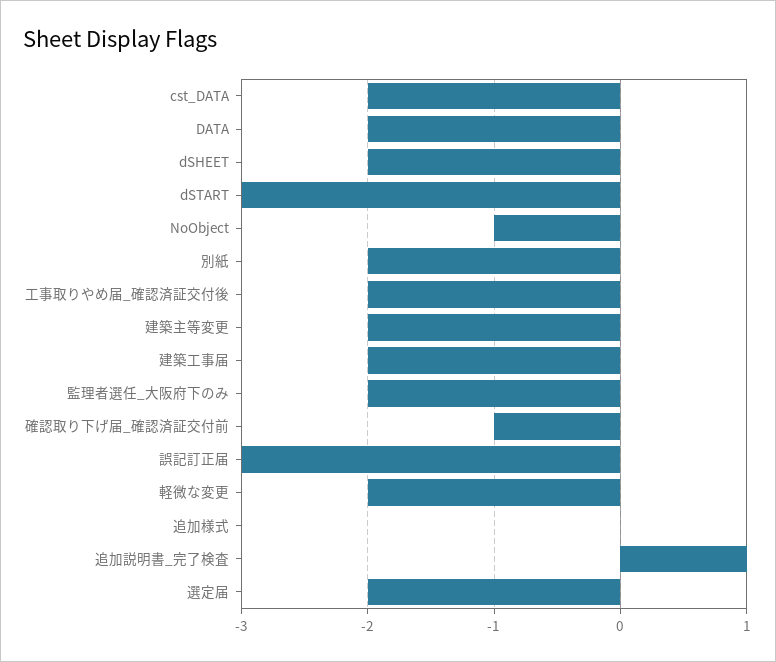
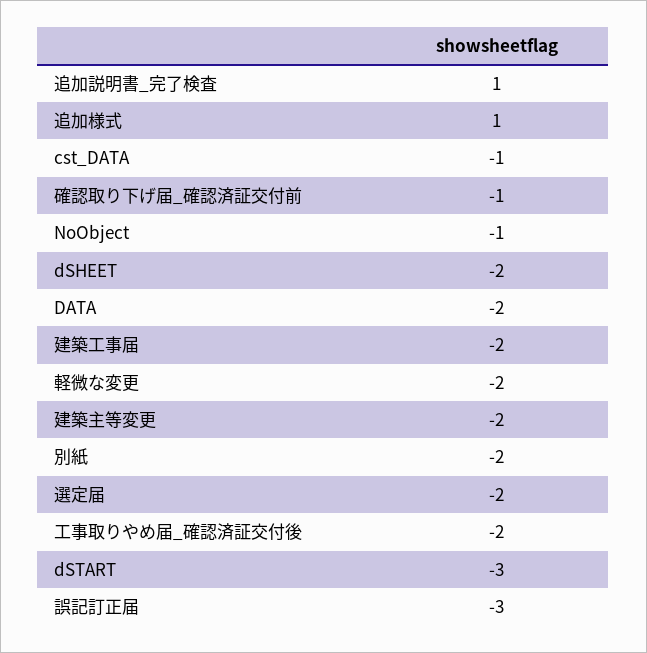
cst_DATA: -2 -> -1
監理者選任_大阪府下のみ: -2 -> none
追加様式: 0 -> 1

